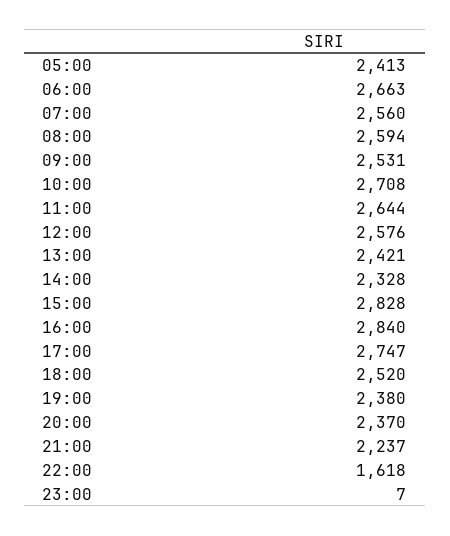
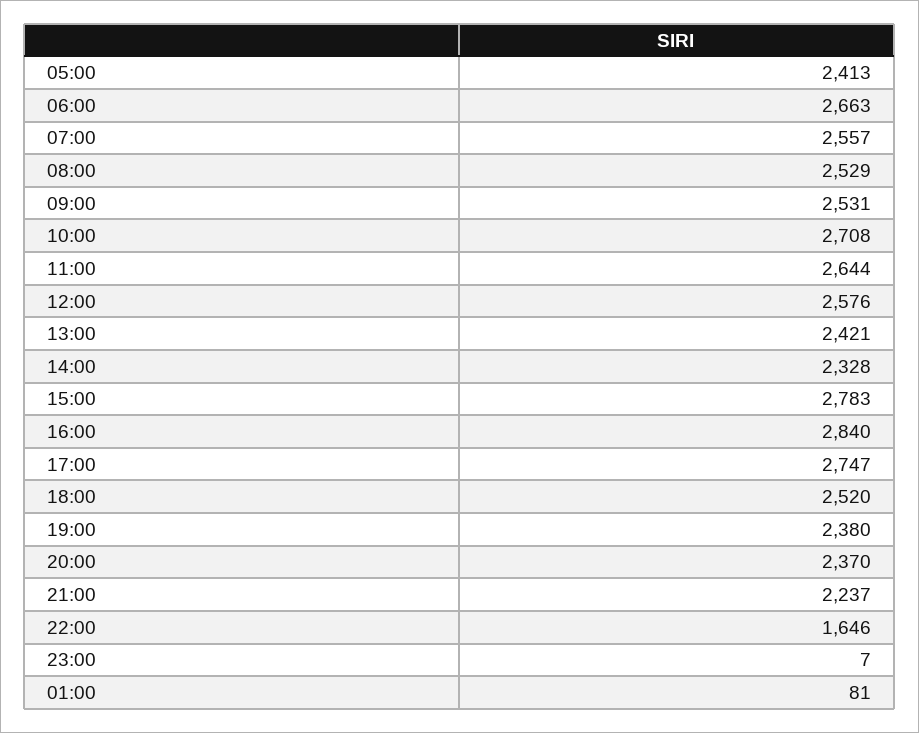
07:00: 2560 -> 2557
08:00: 2594 -> 2529
15:00: 2828 -> 2783
22:00: 1618 -> 1646
01:00: none -> 81

